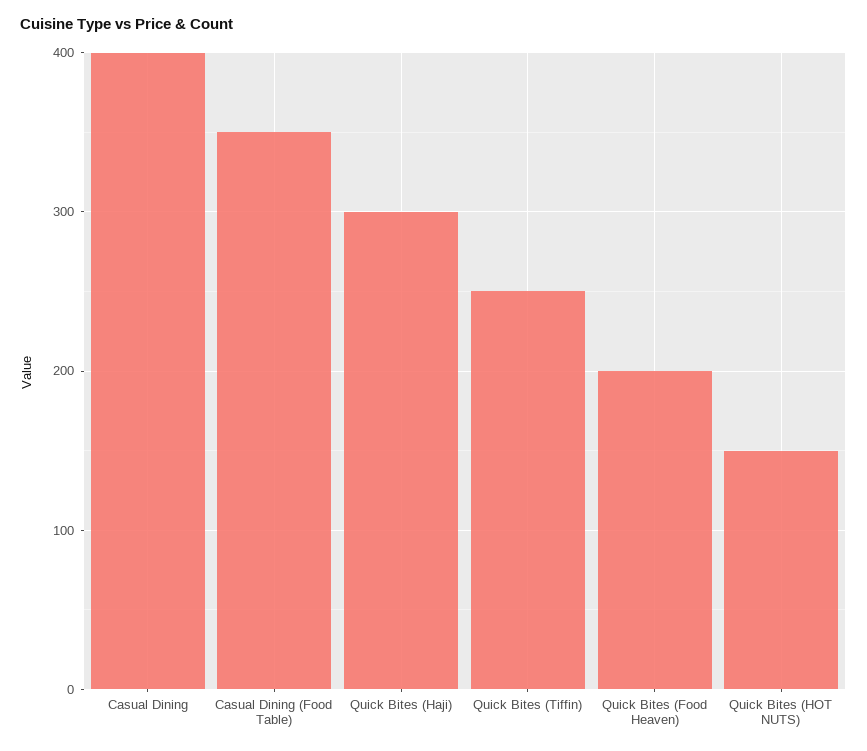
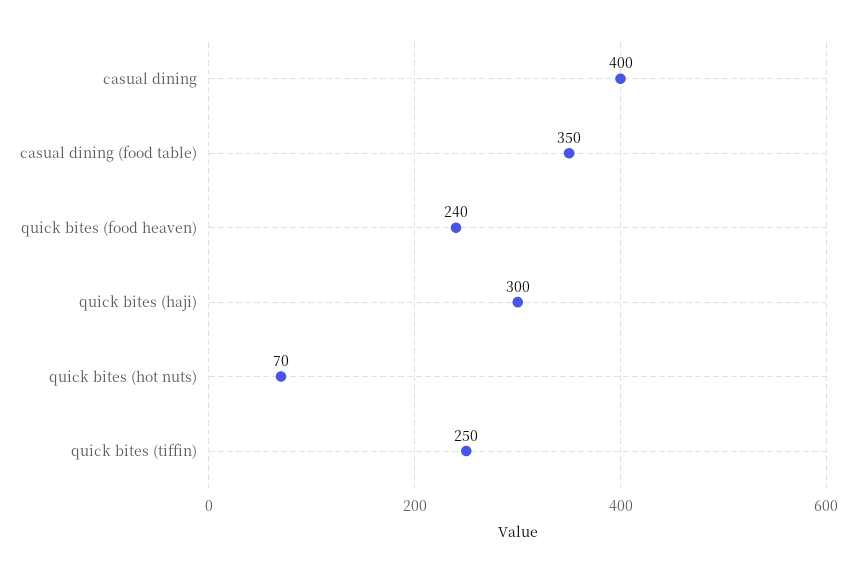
Quick Bites (Food Heaven): 200 -> 240
Quick Bites (HOT NUTS): 150 -> 70

